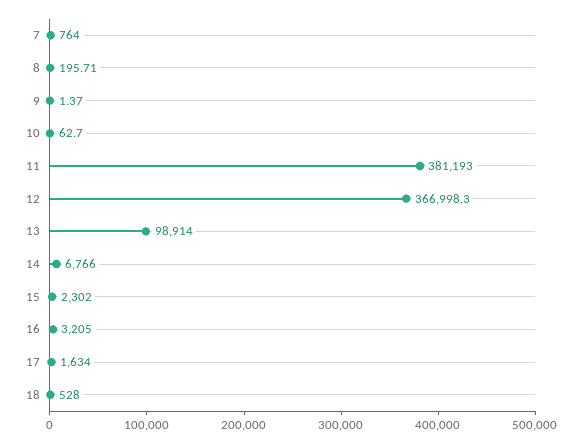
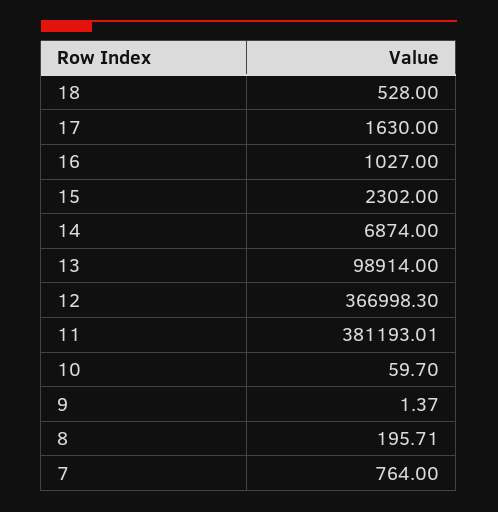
10: 62.7 -> 59.7
11: 381193 -> 381193.01
14: 6766 -> 6874
16: 3205 -> 1027
17: 1634 -> 1630

